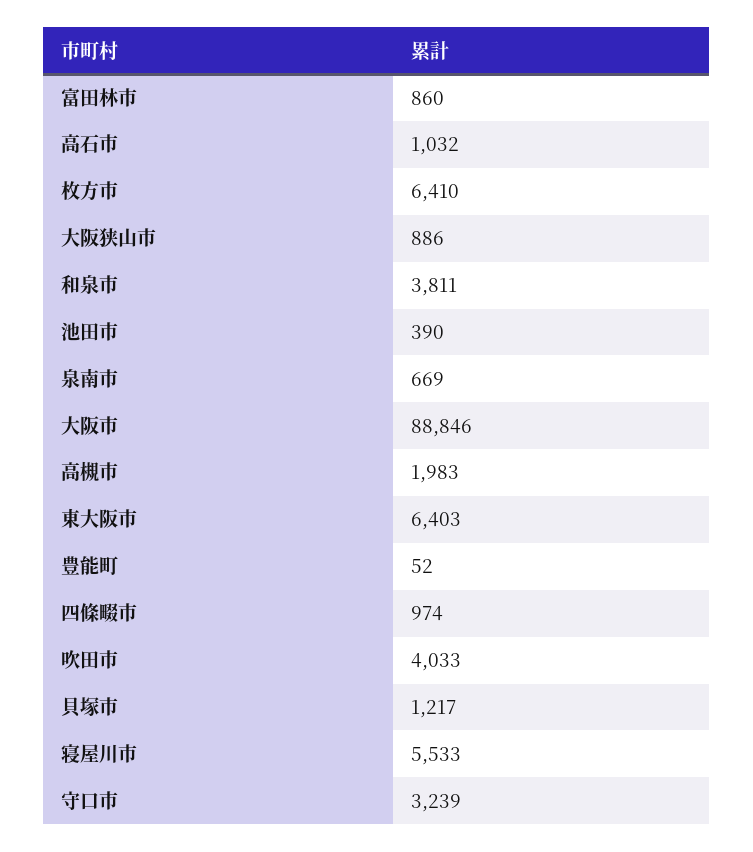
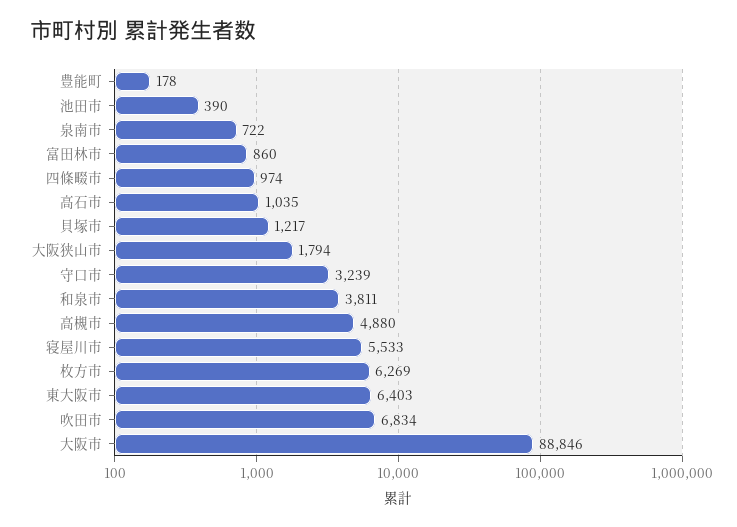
高石市: 1032 -> 1035
枚方市: 6410 -> 6269
大阪狭山市: 886 -> 1794
泉南市: 669 -> 722
高槻市: 1983 -> 4880
豊能町: 52 -> 178
吹田市: 4033 -> 6834

